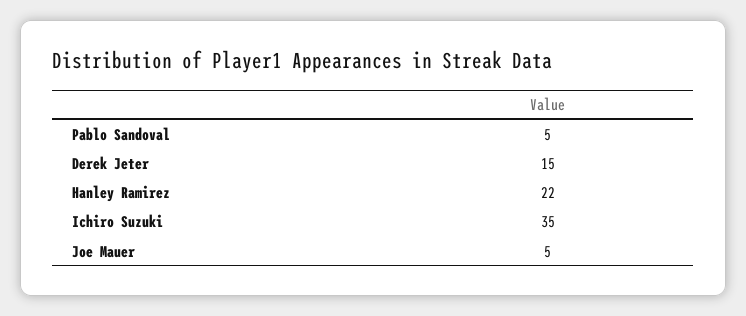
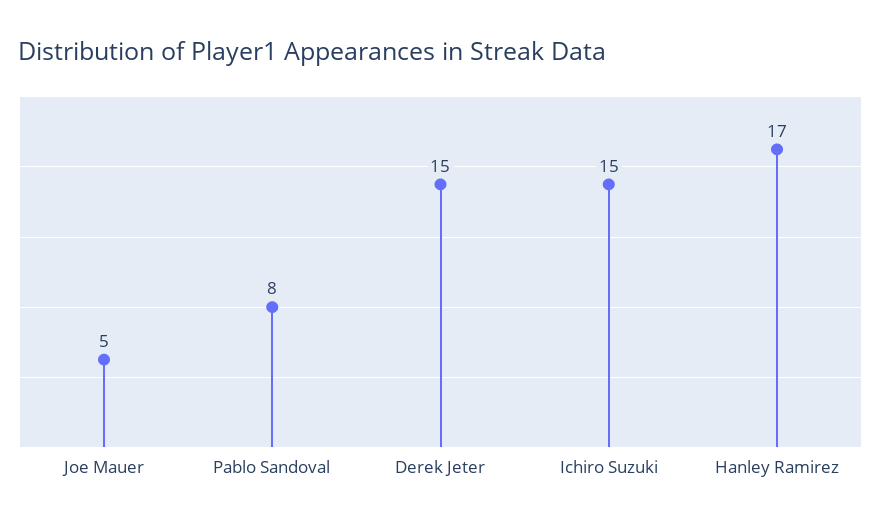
Pablo Sandoval: 5 -> 8
Hanley Ramirez: 22 -> 17
Ichiro Suzuki: 35 -> 15

